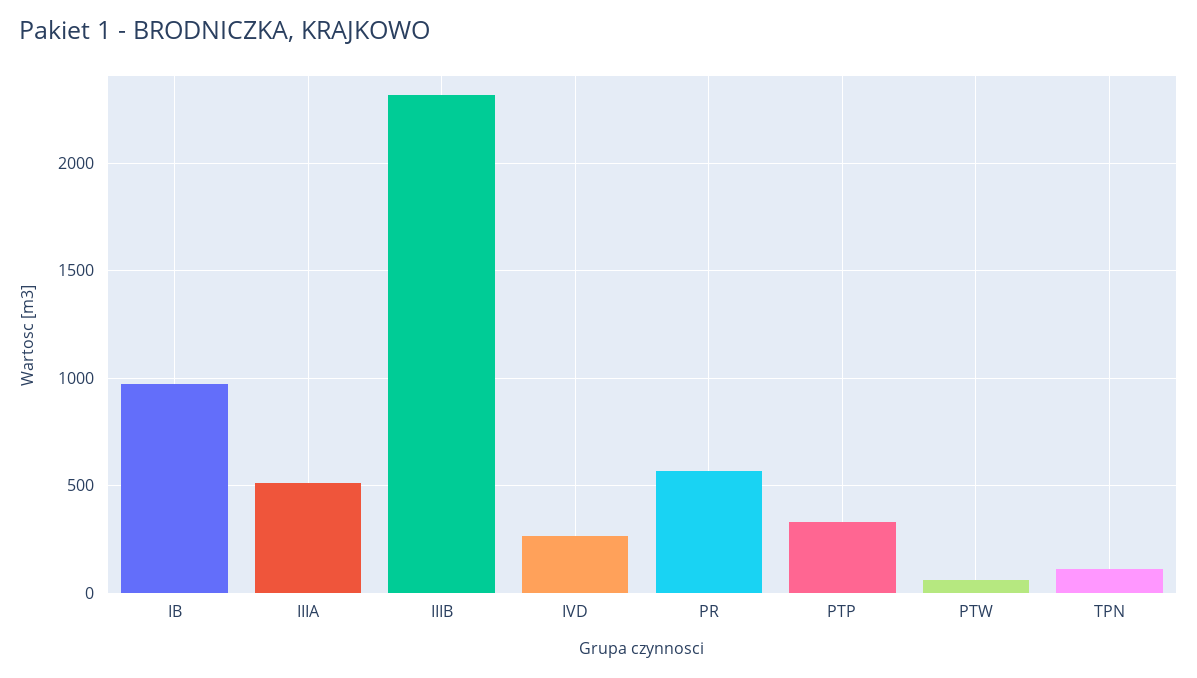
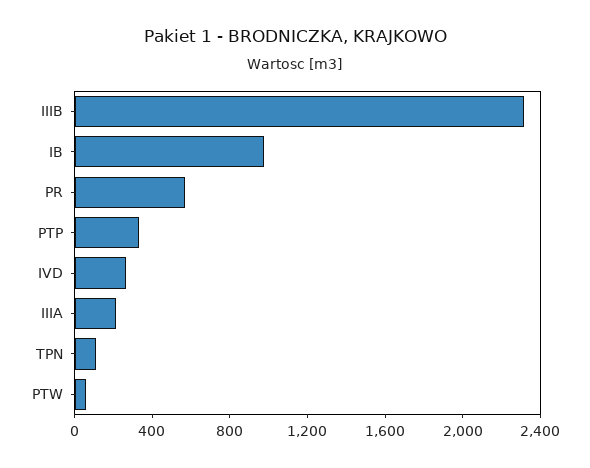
IIIA: 500 -> 200

